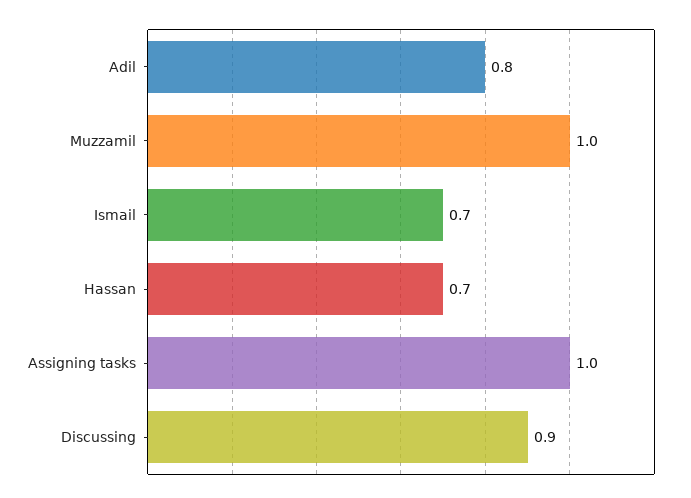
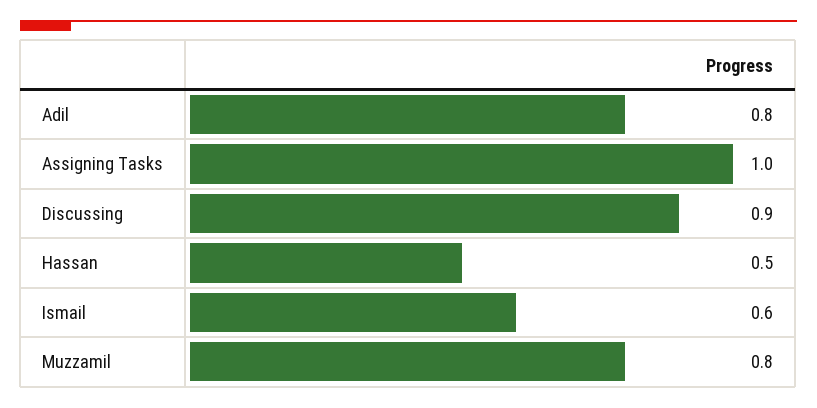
Muzzamil: 1 -> 0.8
Ismail: 0.7 -> 0.6
Hassan: 0.7 -> 0.5

